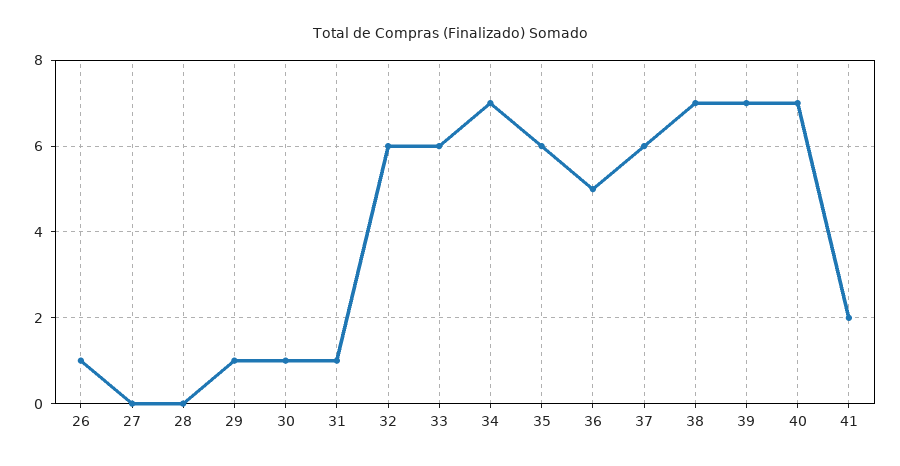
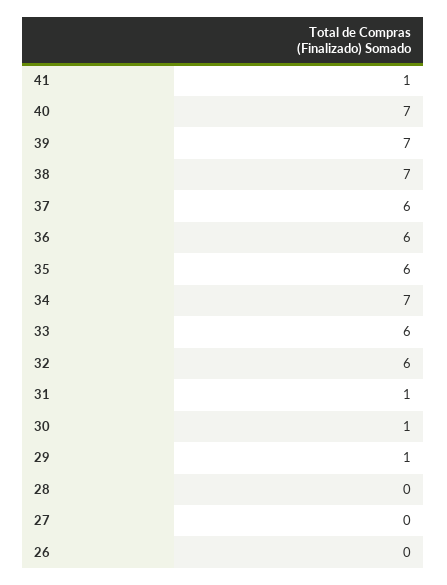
26: 1 -> 0
36: 5 -> 6
41: 2 -> 1

